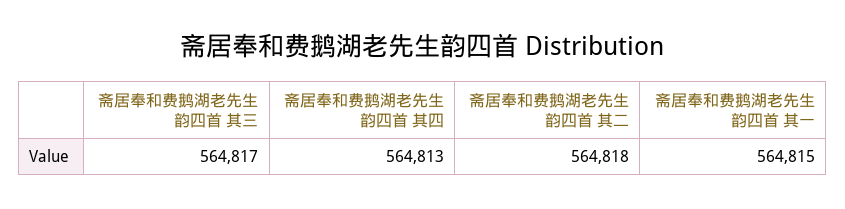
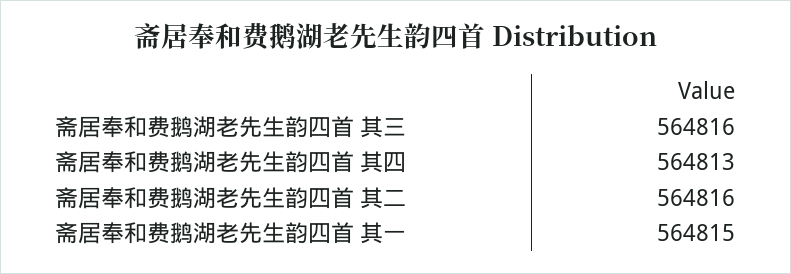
斋居奉和费鹅湖老先生韵四首 其三: 564817 -> 564816
斋居奉和费鹅湖老先生韵四首 其二: 564818 -> 564816

